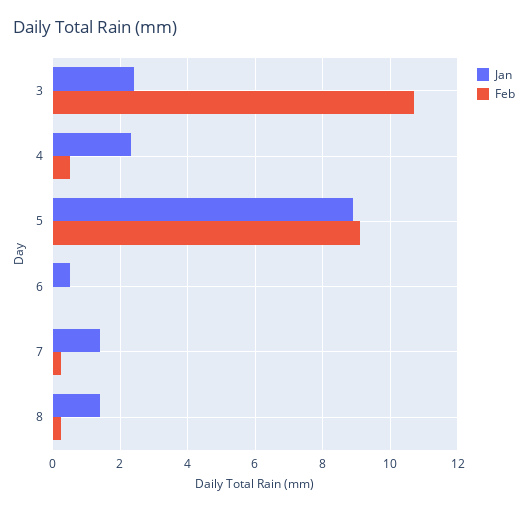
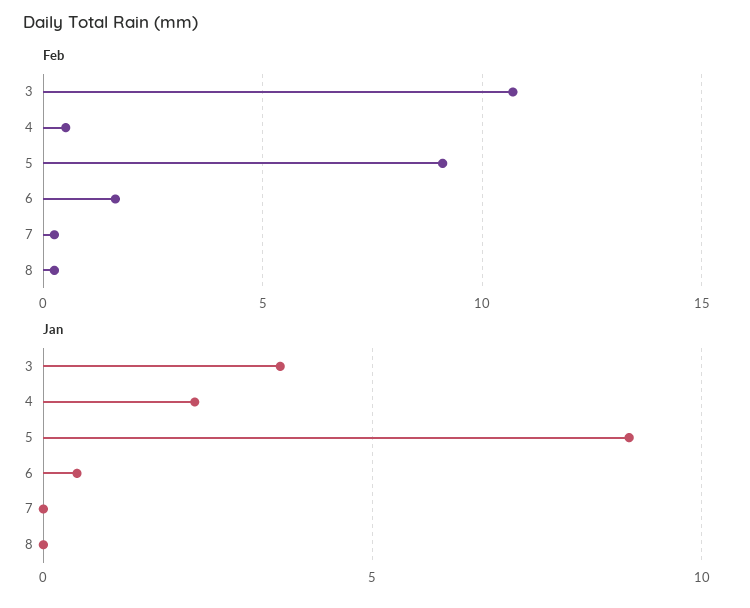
Jan, 3: 2.4 -> 3.5
Feb, 6: 0 -> 1.5
Jan, 7: 1.4 -> 0
Jan, 8: 1.4 -> 0

